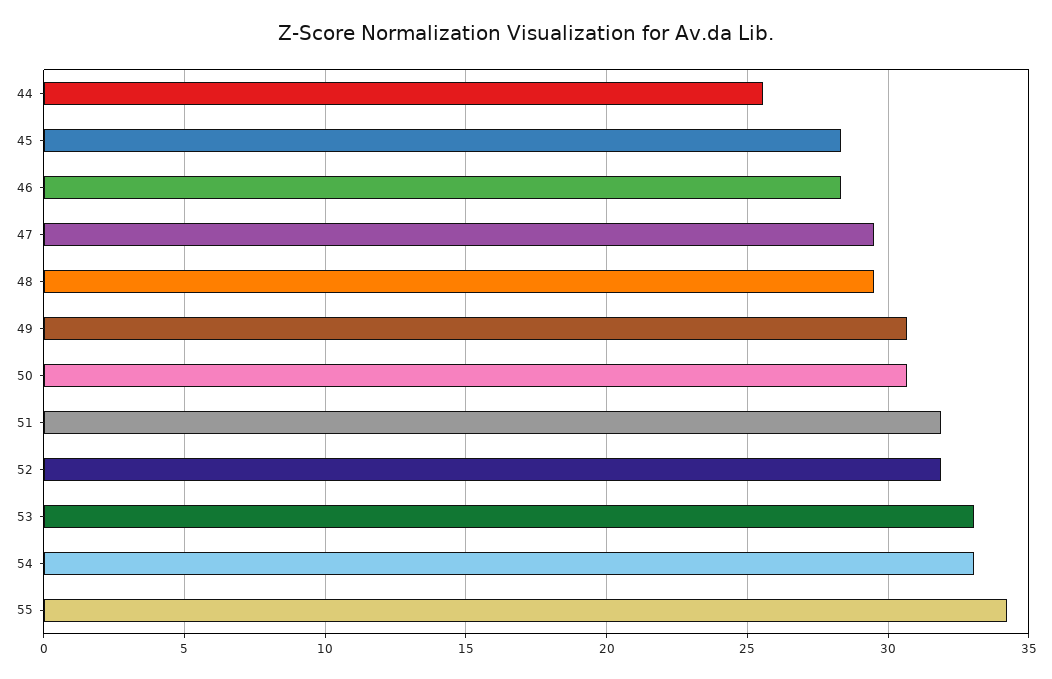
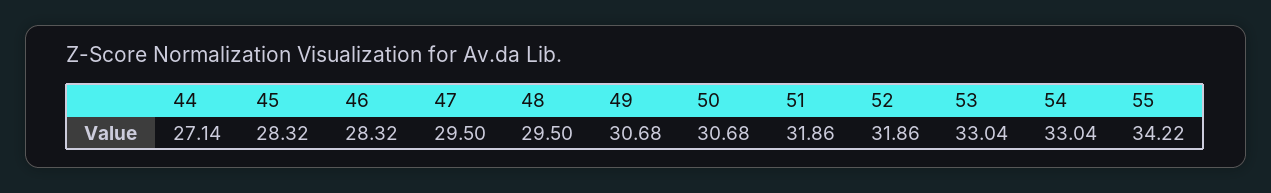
44: 25.5 -> 27.14

